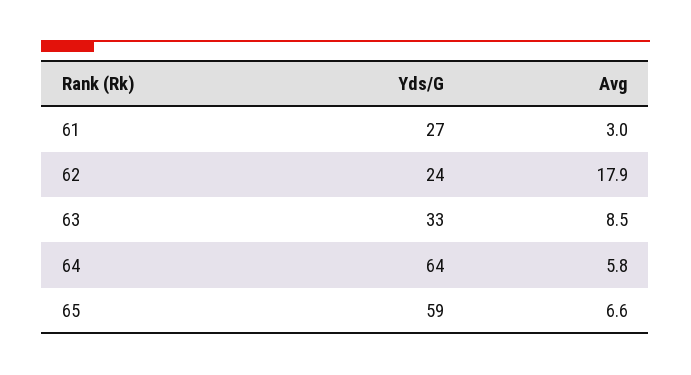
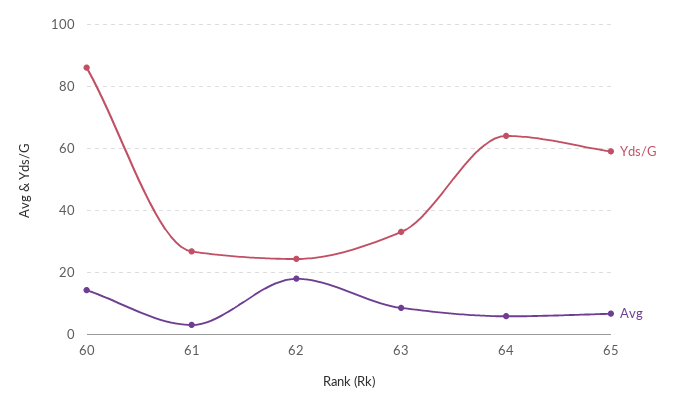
Yds/G, 60: none -> 86
Avg, 60: none -> 14

